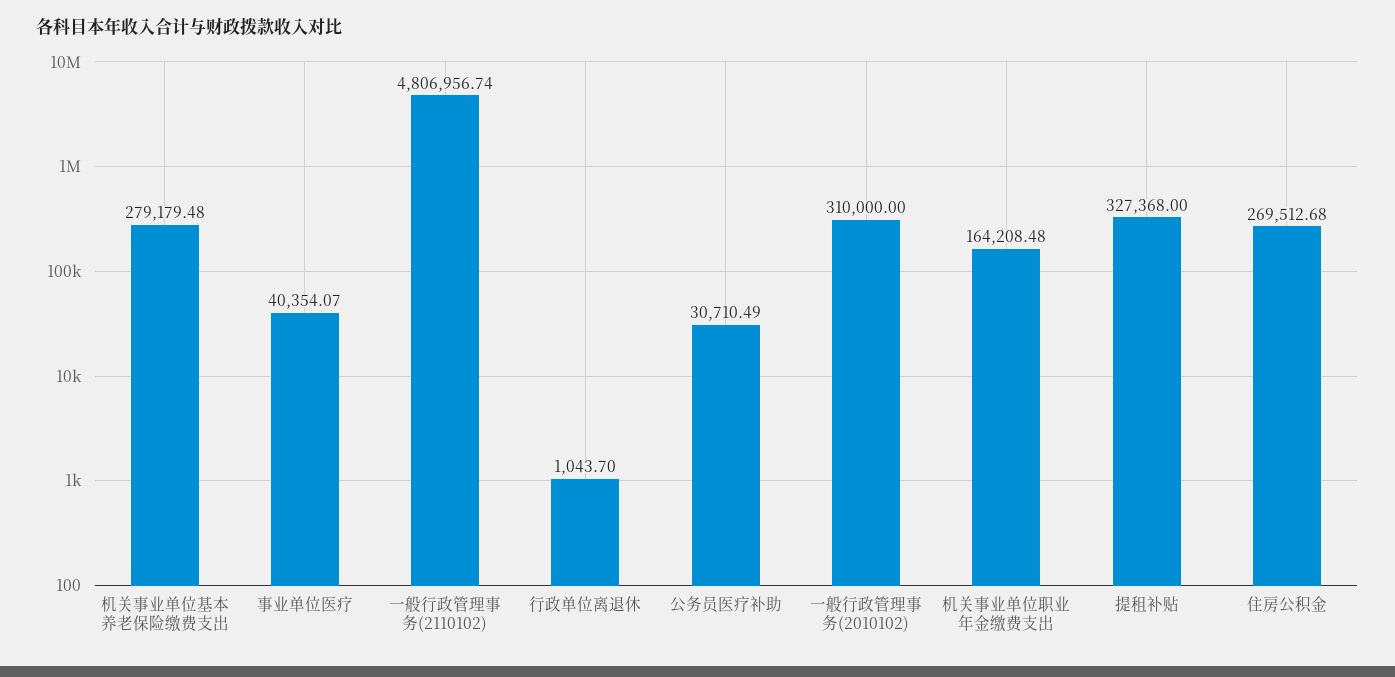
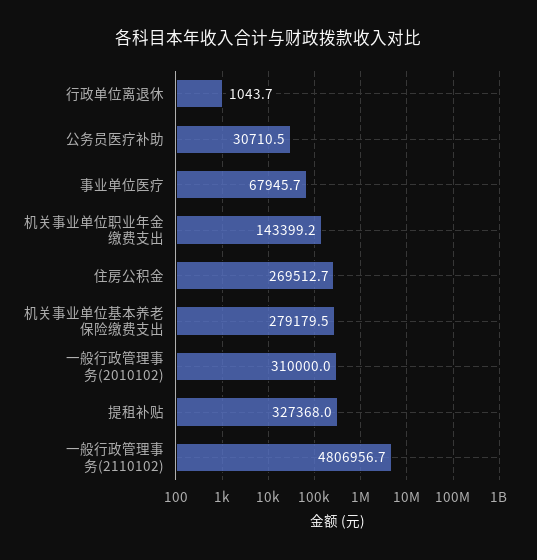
事业单位医疗: 40354.07 -> 67945.7
机关事业单位职业年金缴费支出: 164208.48 -> 143399.2

